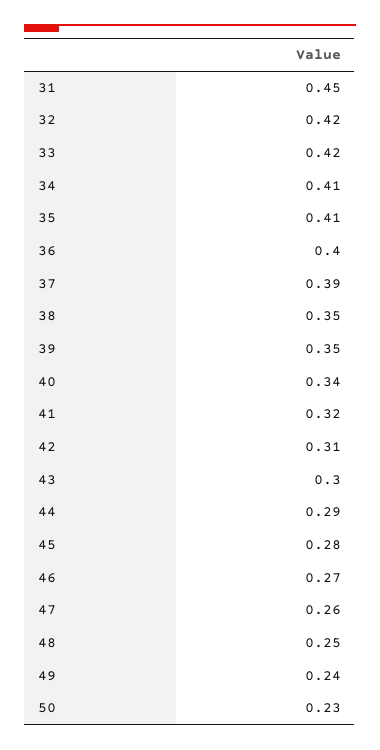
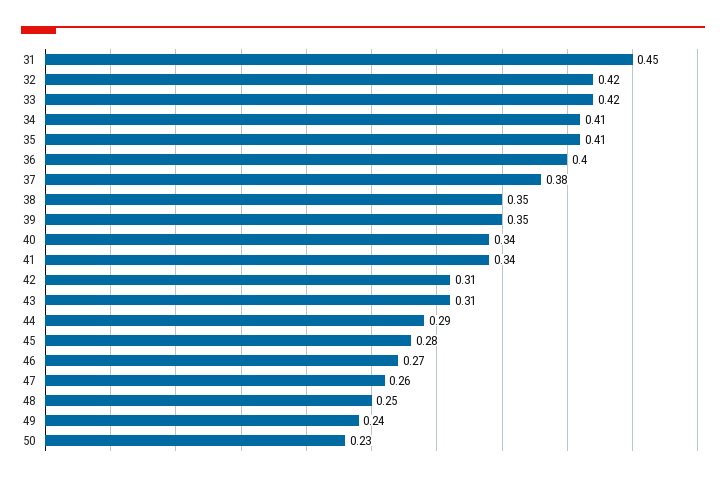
37: 0.39 -> 0.38
41: 0.32 -> 0.34
43: 0.3 -> 0.31

